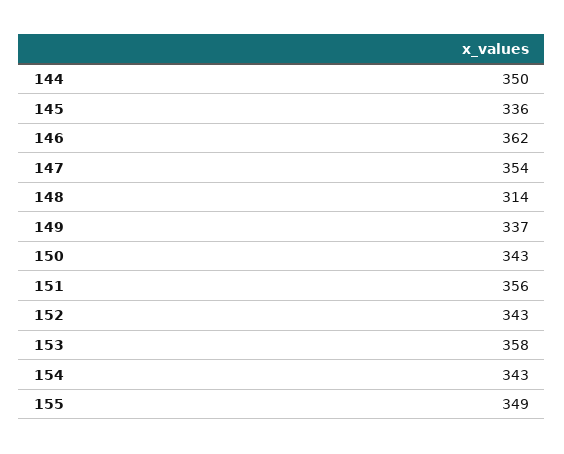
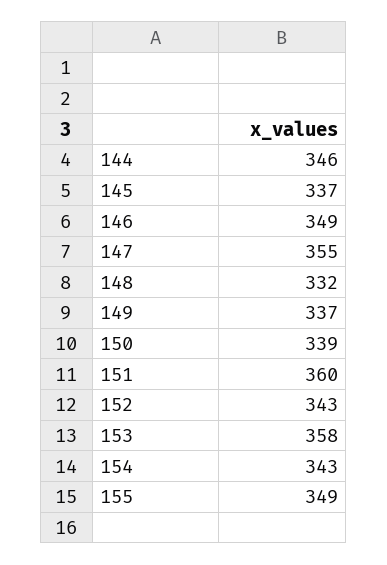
144: 350 -> 346
145: 336 -> 337
146: 362 -> 349
147: 354 -> 355
148: 314 -> 332
150: 343 -> 339
151: 356 -> 360

